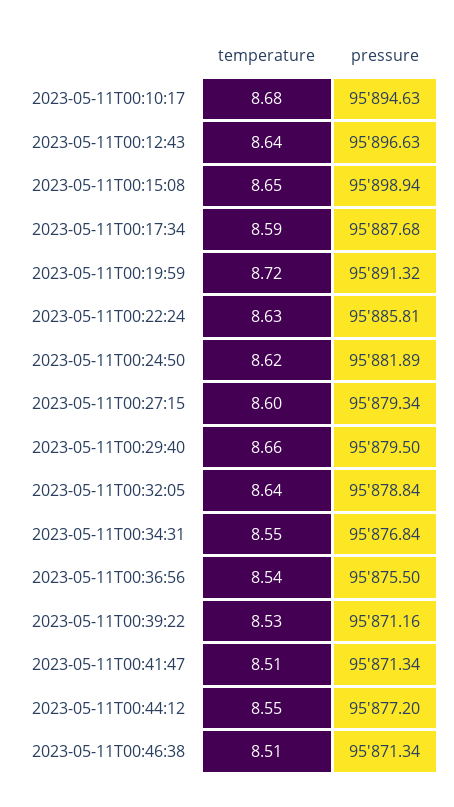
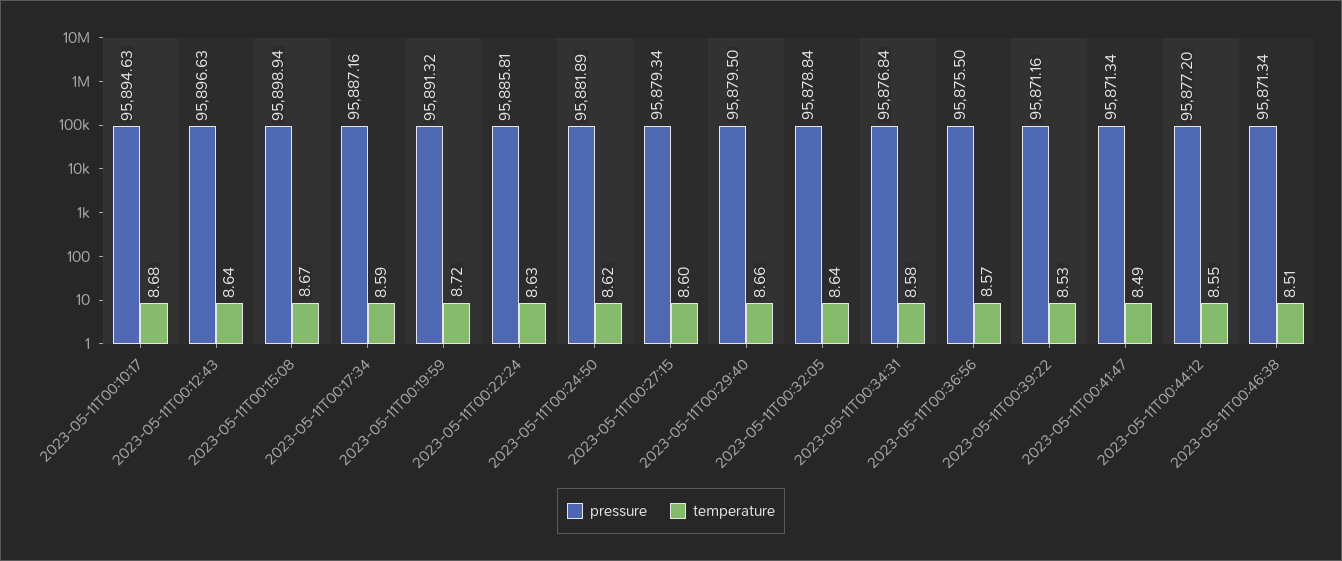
temperature, 2023-05-11T00:15:08: 8.65 -> 8.67
pressure, 2023-05-11T00:17:34: 95887.68 -> 95887.16
temperature, 2023-05-11T00:34:31: 8.55 -> 8.58
temperature, 2023-05-11T00:36:56: 8.54 -> 8.57
temperature, 2023-05-11T00:41:47: 8.51 -> 8.49

